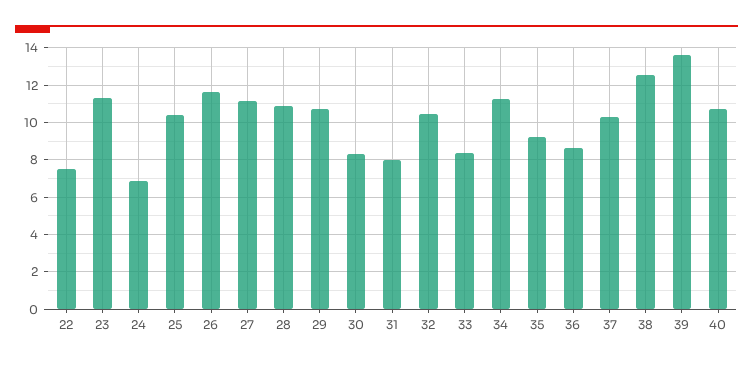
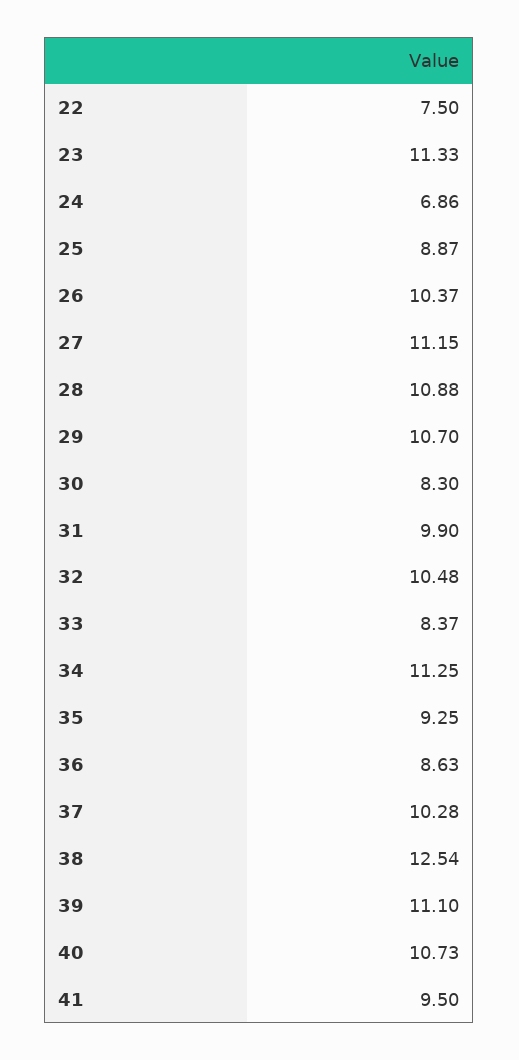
25: 10.5 -> 8.87
26: 11.5 -> 10.37
31: 8 -> 9.9
39: 13.5 -> 11.1
41: none -> 9.5

